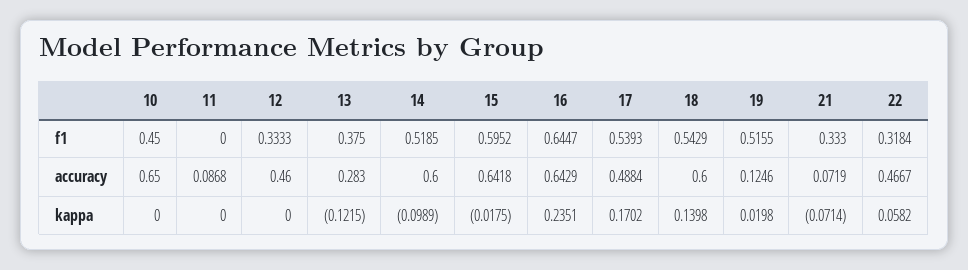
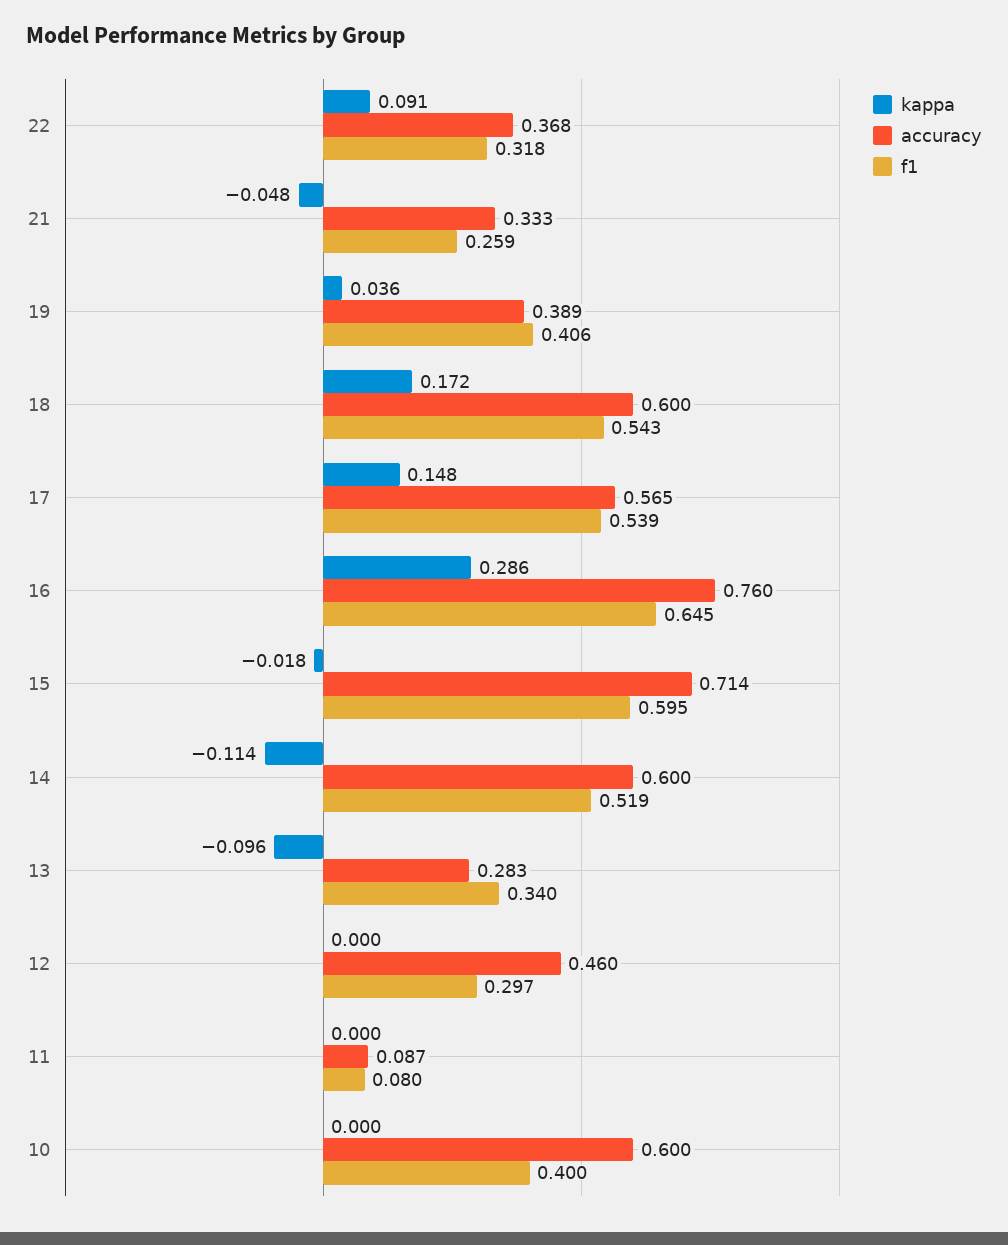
f1, 10: 0.45 -> 0.4
f1, 11: 0 -> 0.08
f1, 12: 0.3333 -> 0.297
f1, 13: 0.375 -> 0.34
f1, 19: 0.5155 -> 0.406
f1, 21: 0.333 -> 0.259
accuracy, 10: 0.65 -> 0.6
accuracy, 15: 0.6418 -> 0.714
accuracy, 16: 0.6429 -> 0.76
accuracy, 17: 0.4884 -> 0.565
accuracy, 19: 0.1246 -> 0.389
accuracy, 21: 0.0719 -> 0.333
accuracy, 22: 0.4667 -> 0.368
kappa, 13: -0.1215 -> -0.096
kappa, 14: -0.0989 -> -0.114
kappa, 16: 0.2351 -> 0.286
kappa, 17: 0.1702 -> 0.148
kappa, 18: 0.1398 -> 0.172
kappa, 19: 0.0198 -> 0.036
kappa, 21: -0.0714 -> -0.048
kappa, 22: 0.0582 -> 0.091

